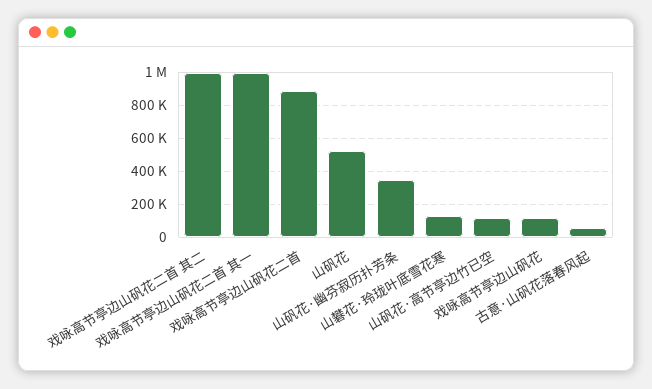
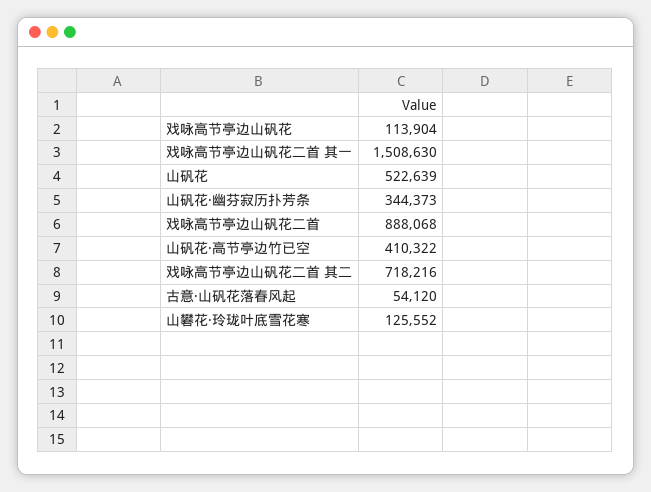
戏咏高节亭边山矾花二首 其二: 1000000 -> 718216
戏咏高节亭边山矾花二首 其一: 1000000 -> 1508630
山矾花·高节亭边竹已空: 100000 -> 410322

